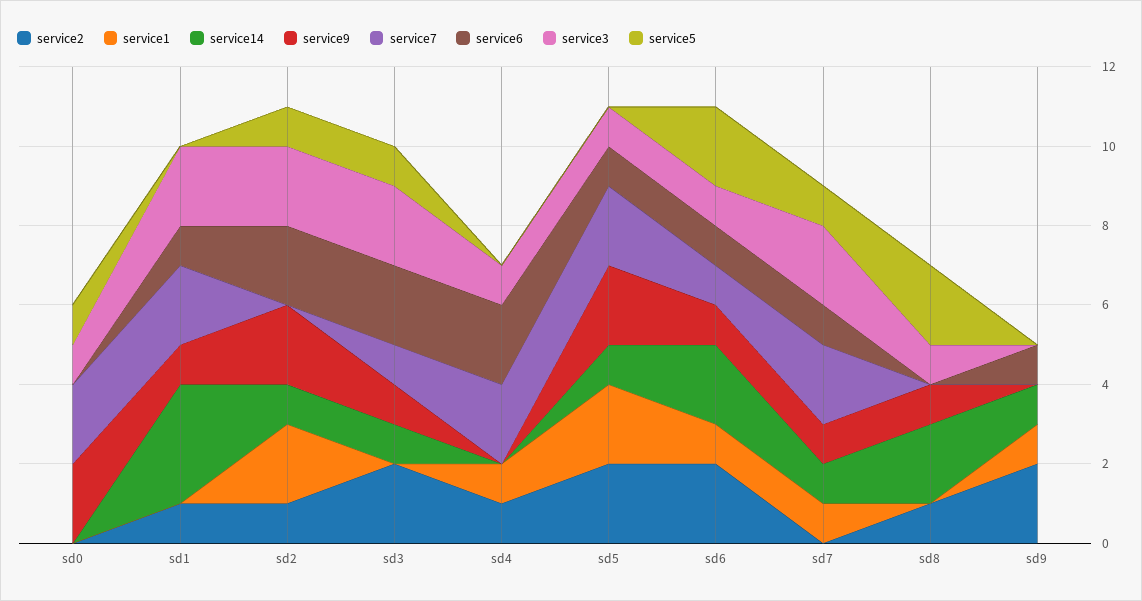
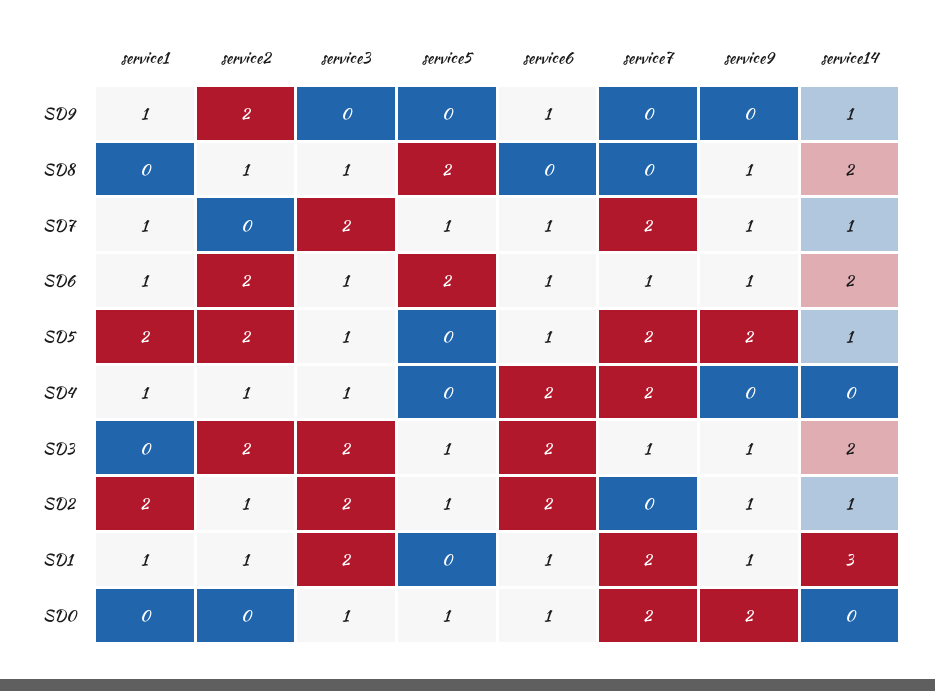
service6, sd0: 0 -> 1
service1, sd1: 0 -> 1
service9, sd2: 2 -> 1
service14, sd3: 1 -> 2

